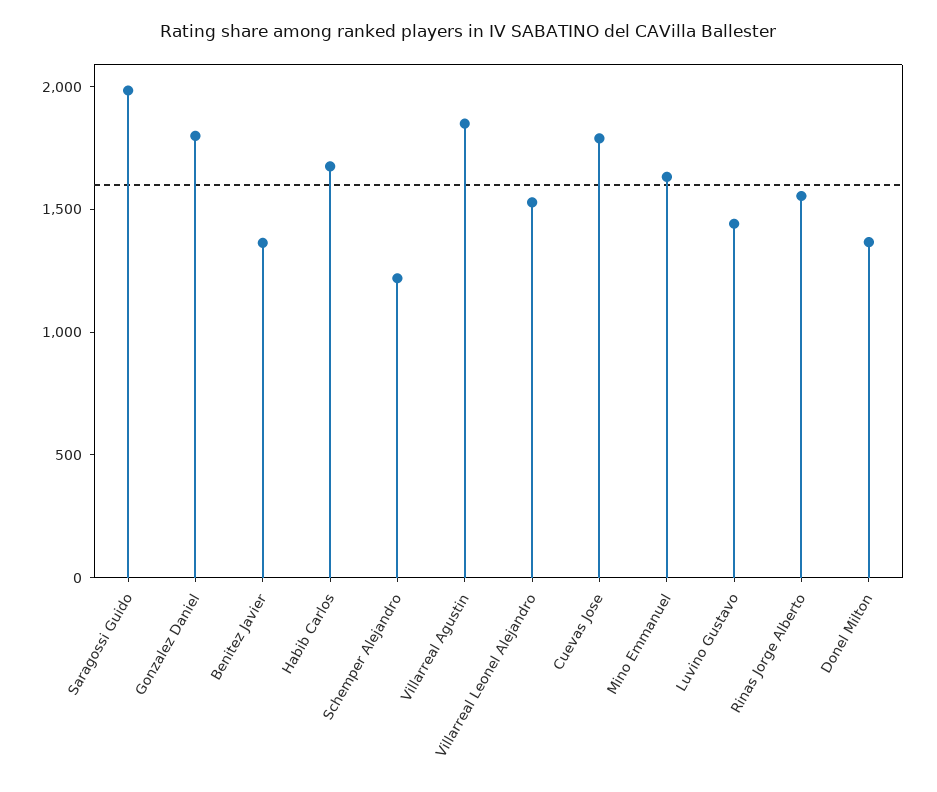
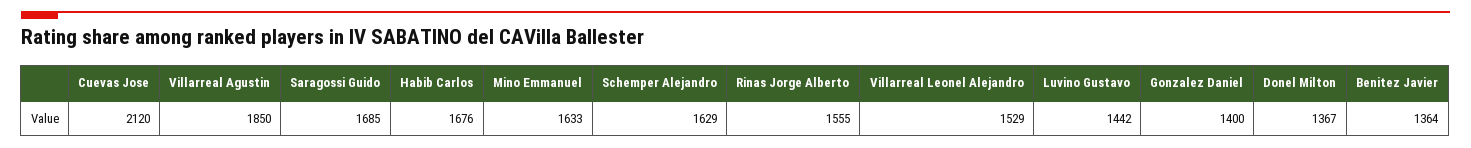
Saragossi Guido: 2000 -> 1685
Gonzalez Daniel: 1800 -> 1400
Schemper Alejandro: 1200 -> 1629
Cuevas Jose: 1800 -> 2120

